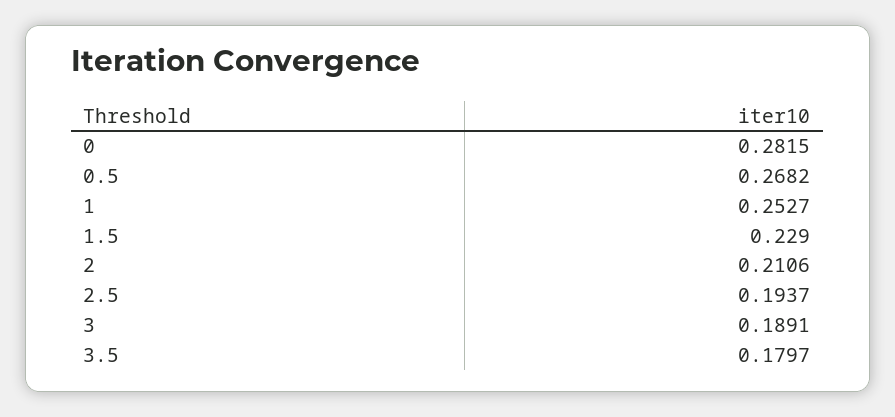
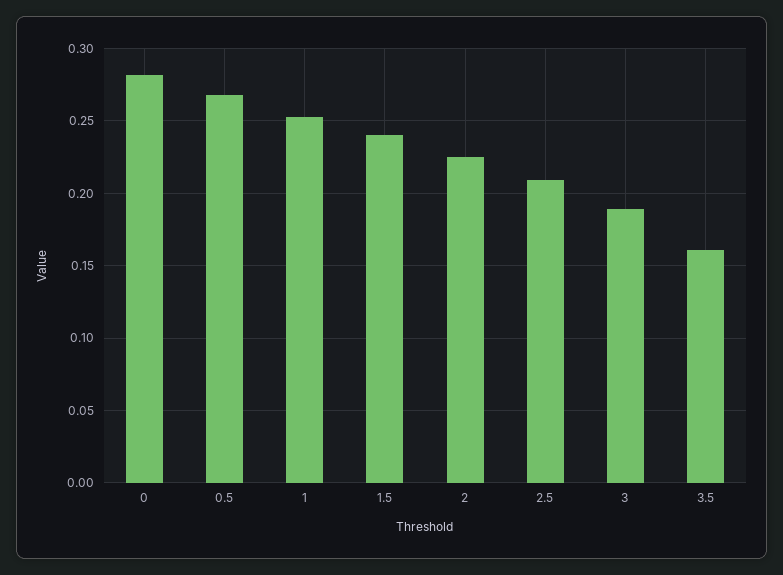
1.5: 0.229 -> 0.24
2: 0.2106 -> 0.225
2.5: 0.1937 -> 0.21
3.5: 0.1797 -> 0.16

